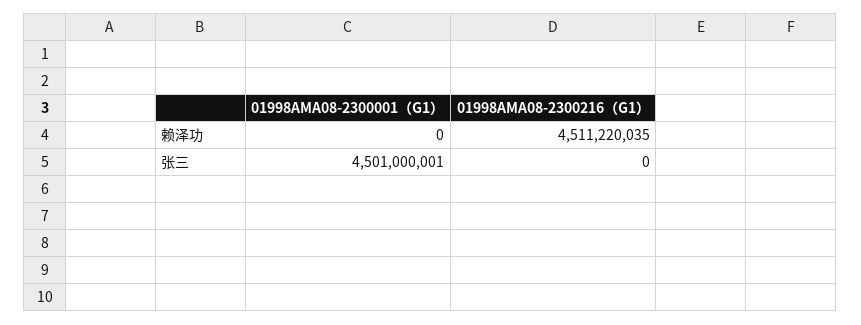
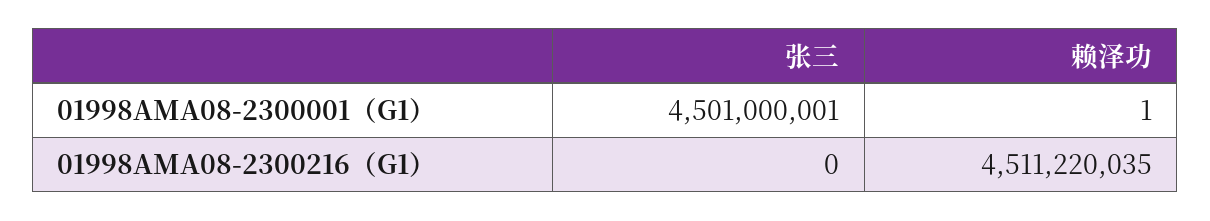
01998AMA08-2300001（G1）, 赖泽功: 0 -> 1

